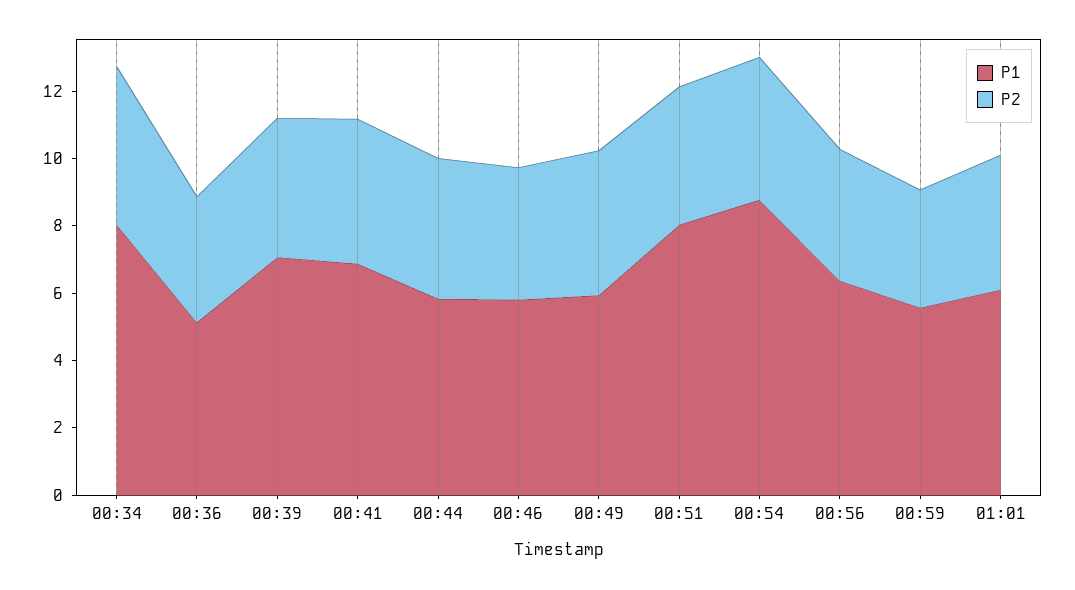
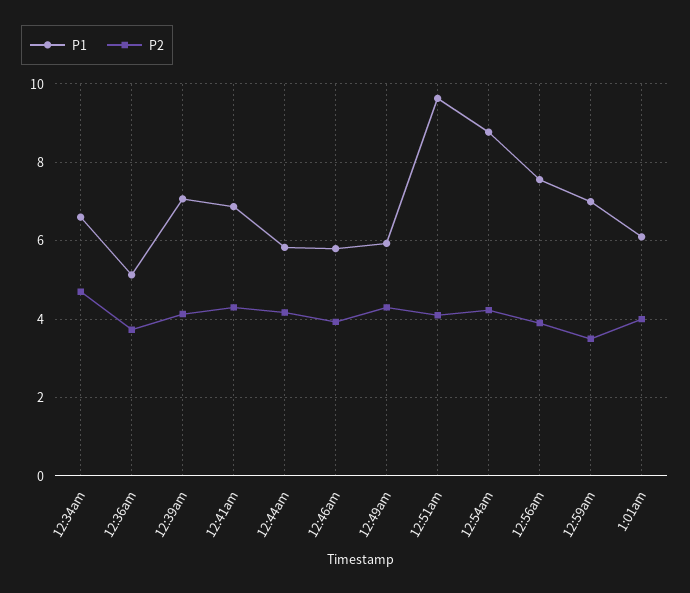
P1, 00:34: 8 -> 6.6
P1, 00:51: 8 -> 9.6
P1, 00:56: 6.5 -> 7.6
P1, 00:59: 5.5 -> 7

